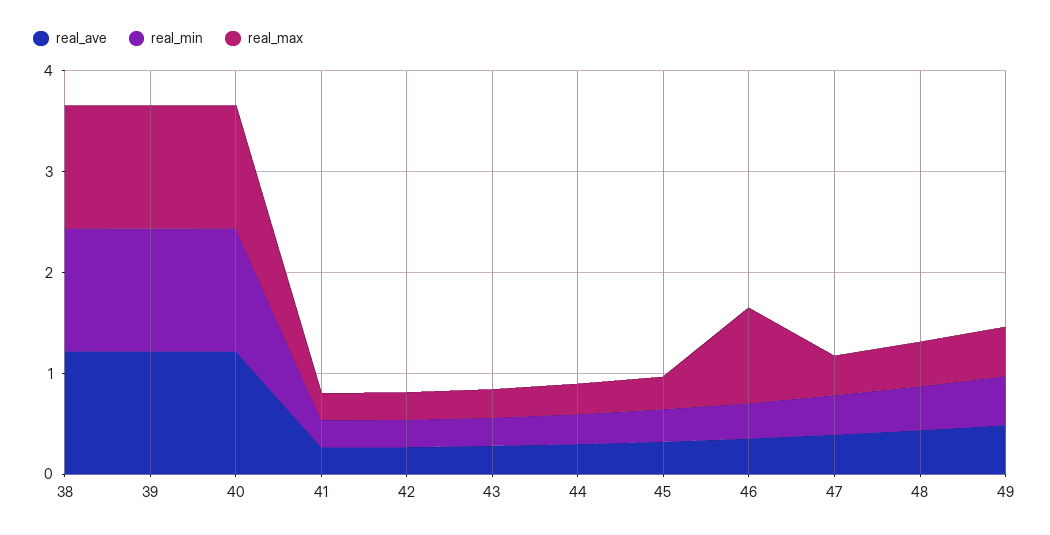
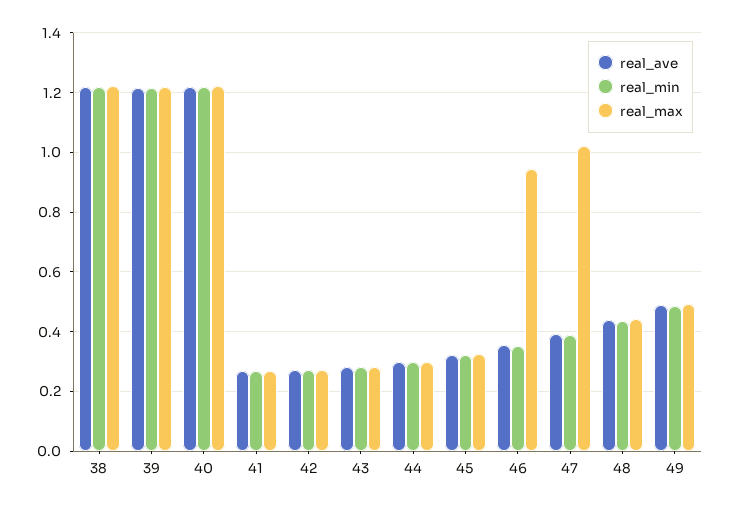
real_max, 47: 0.4 -> 1.025

